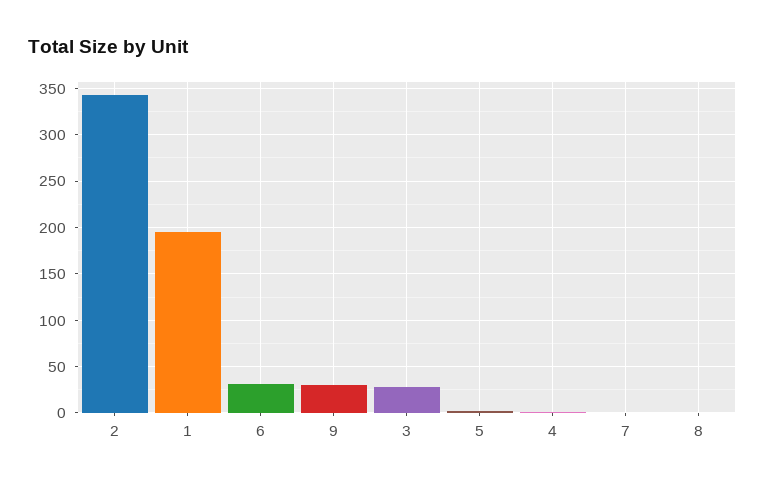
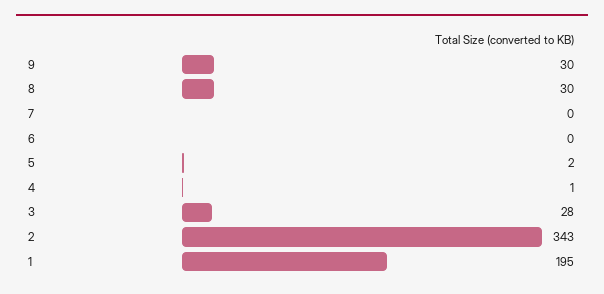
6: 30 -> 0
8: 0 -> 30

